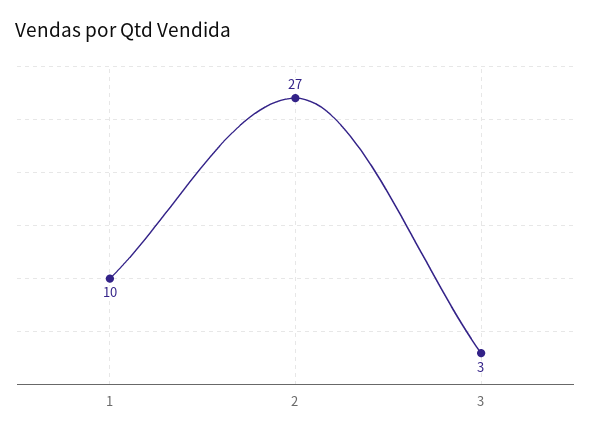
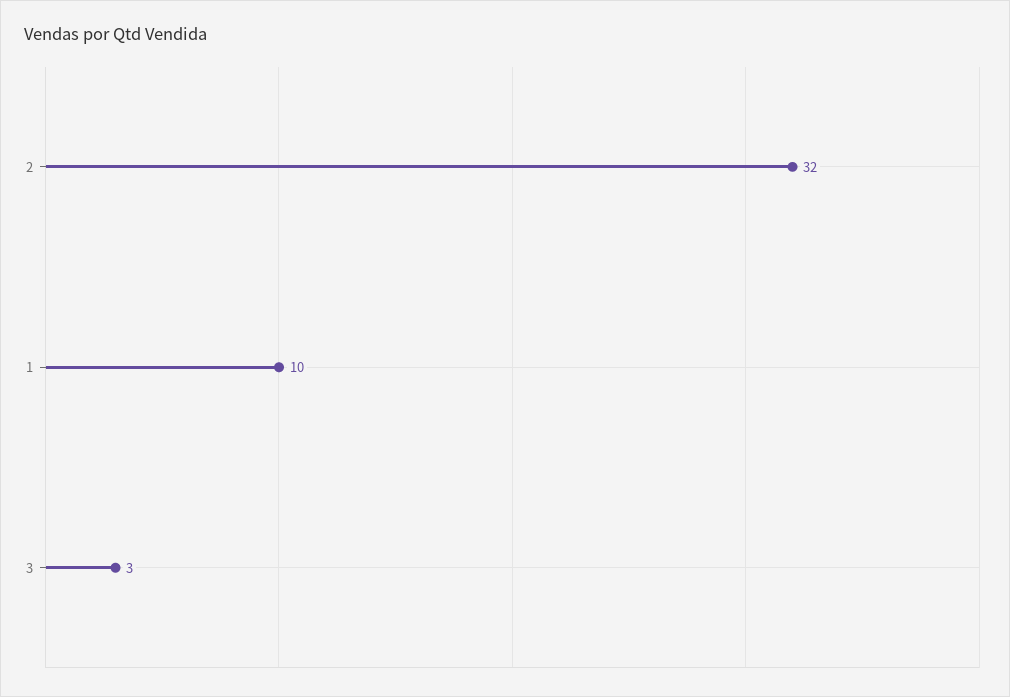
2: 27 -> 32

